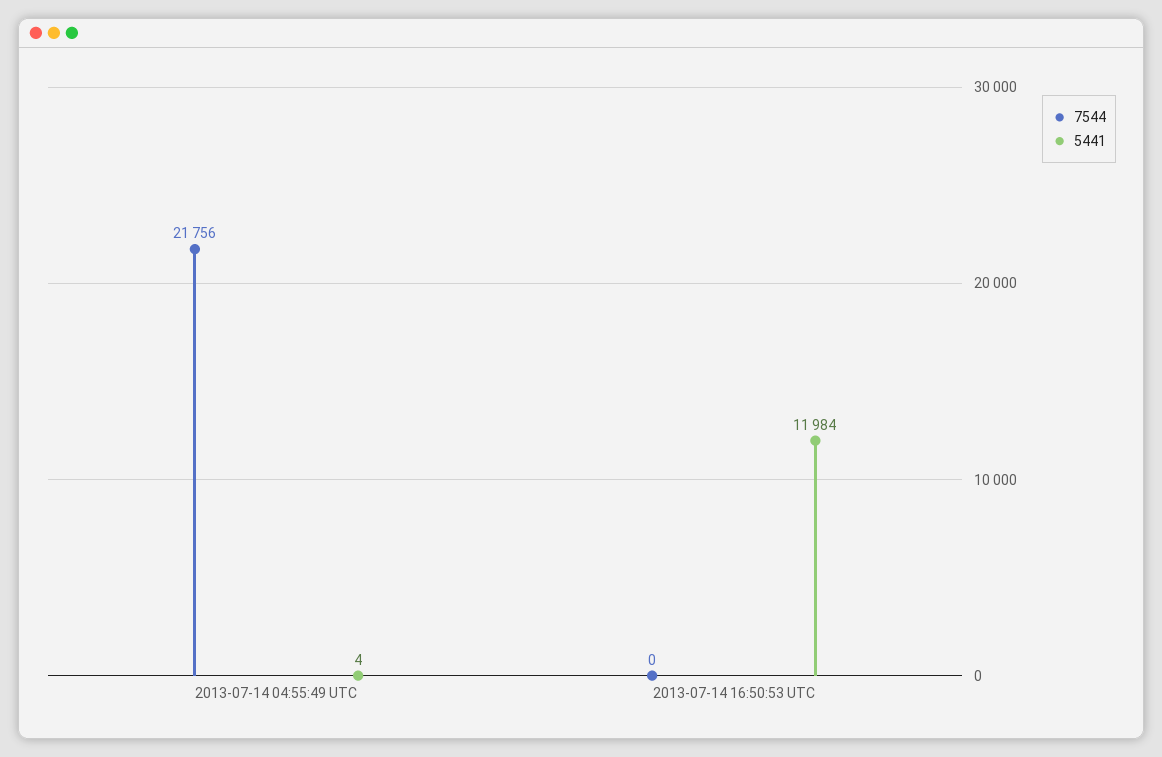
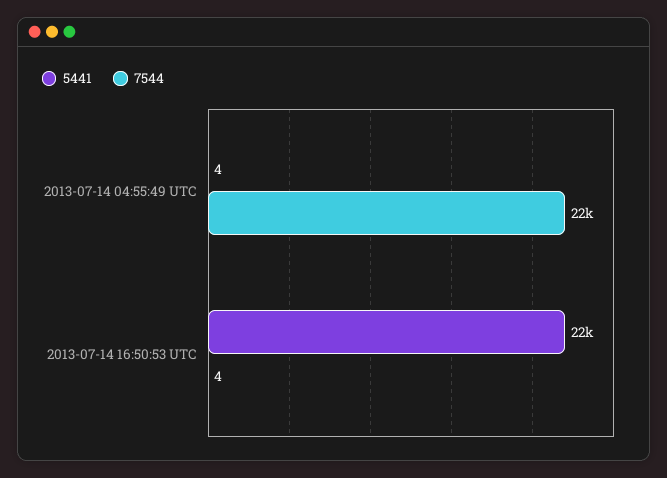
7544, 2013-07-14 16:50:53 UTC: 0 -> 4
5441, 2013-07-14 16:50:53 UTC: 11984 -> 22000

